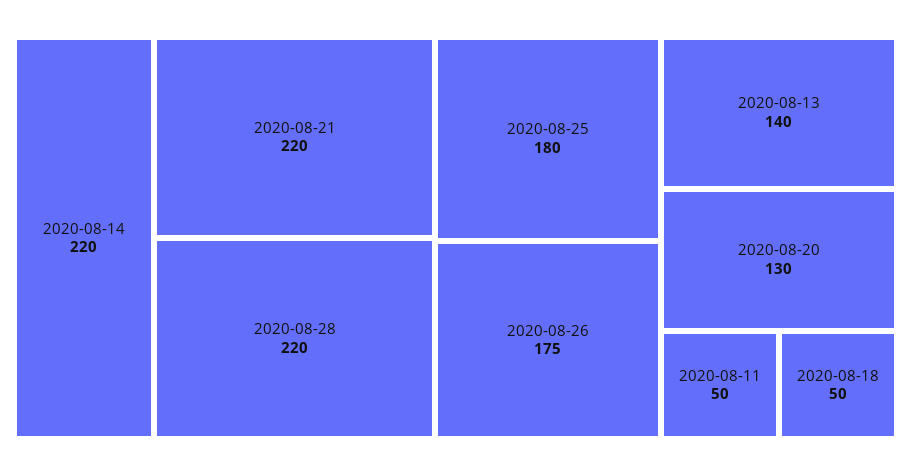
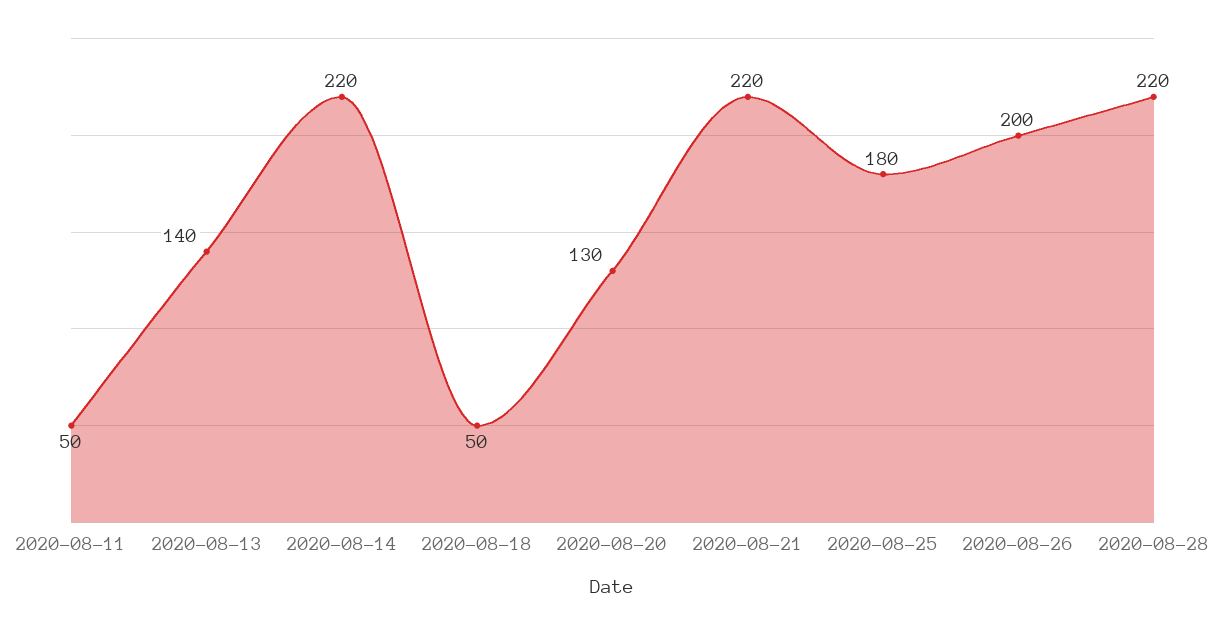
2020-08-26: 175 -> 200

